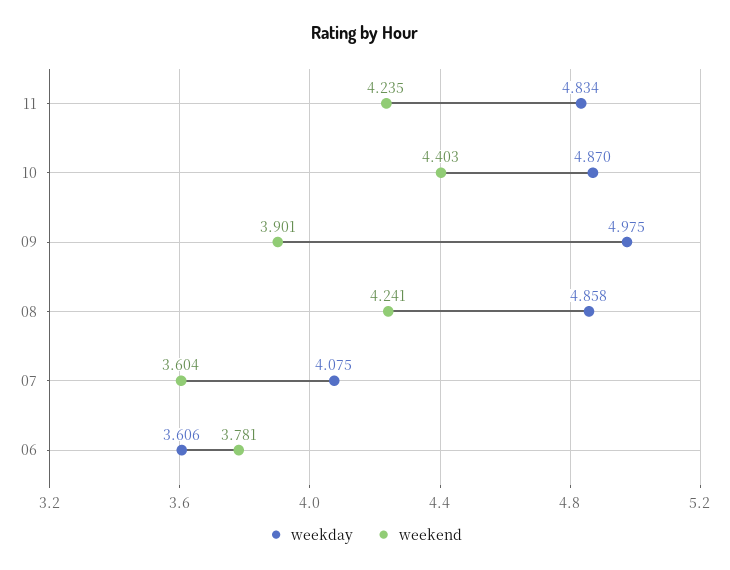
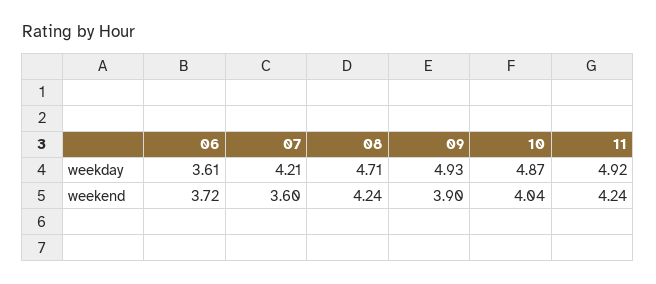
weekday, 11: 4.834 -> 4.92
weekend, 10: 4.403 -> 4.04
weekday, 09: 4.975 -> 4.93
weekday, 08: 4.858 -> 4.71
weekday, 07: 4.075 -> 4.21
weekend, 06: 3.781 -> 3.72

